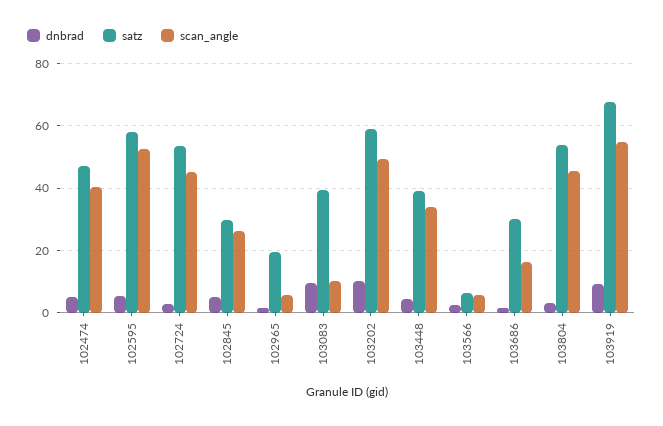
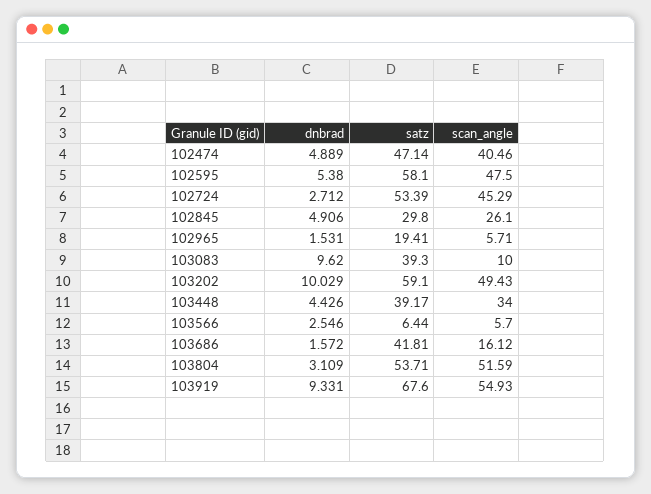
scan_angle, 102595: 52 -> 47.5
satz, 103686: 30 -> 41.81
scan_angle, 103804: 46 -> 51.59

